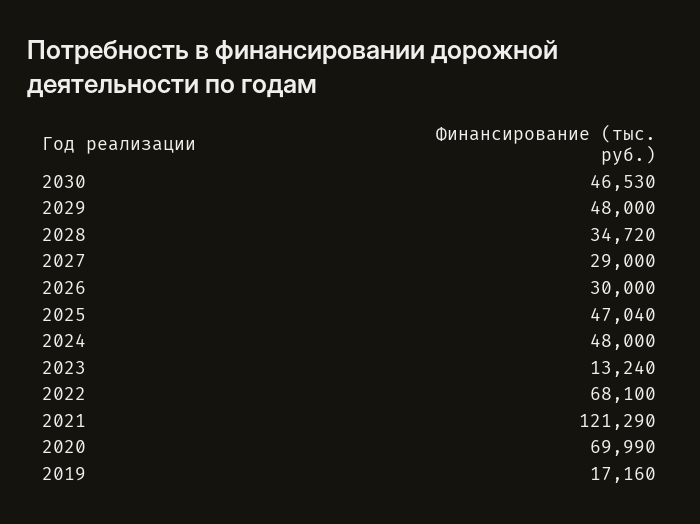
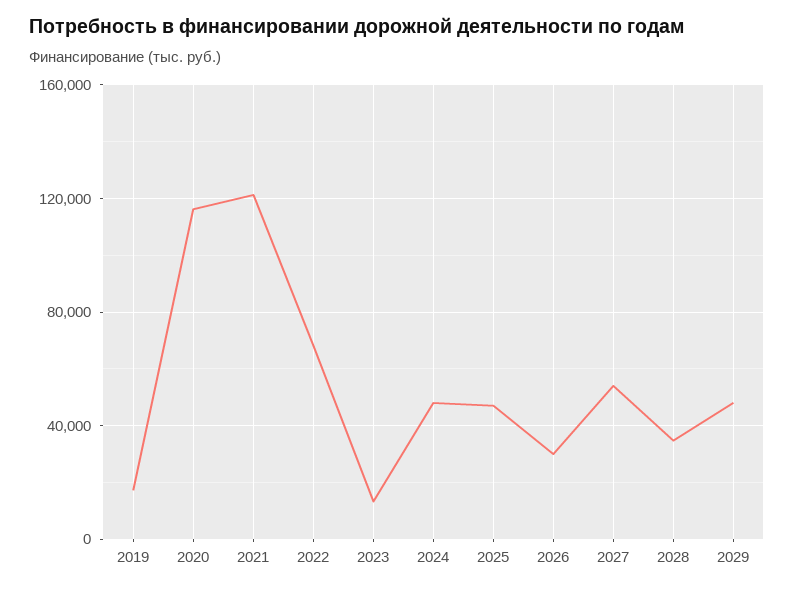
2030: 46530 -> none
2027: 29000 -> 55000
2020: 69990 -> 115000

